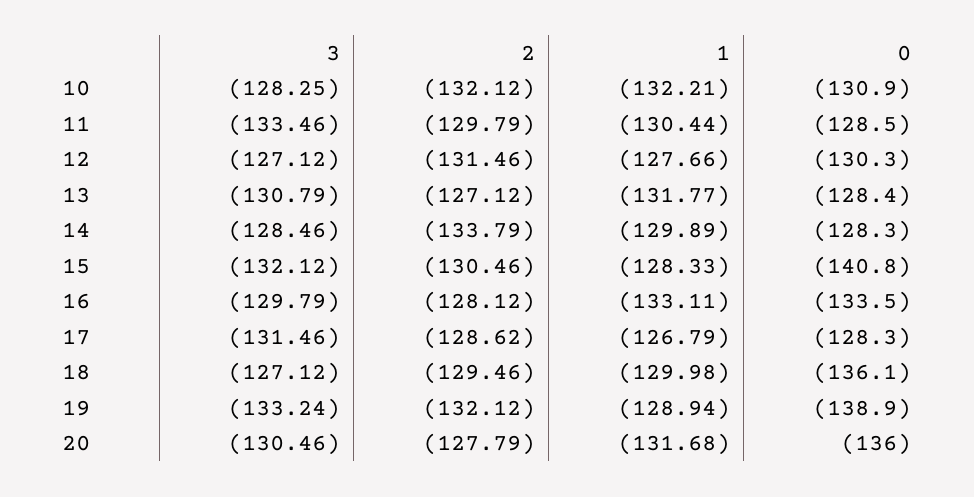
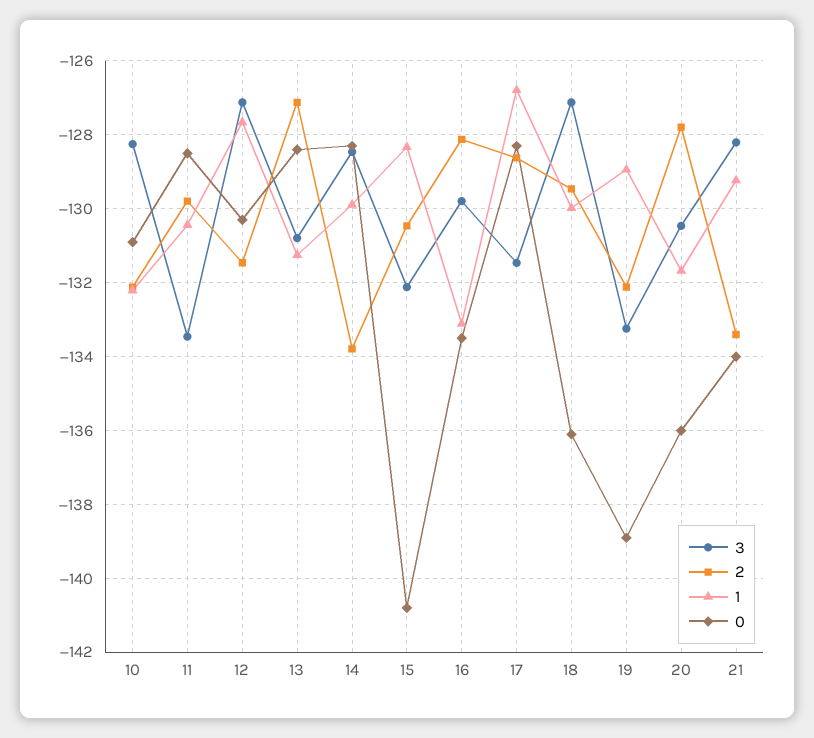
1, 13: -131.77 -> -131.2
3, 21: none -> -128.2
2, 21: none -> -133.4
1, 21: none -> -129.2
0, 21: none -> -134

